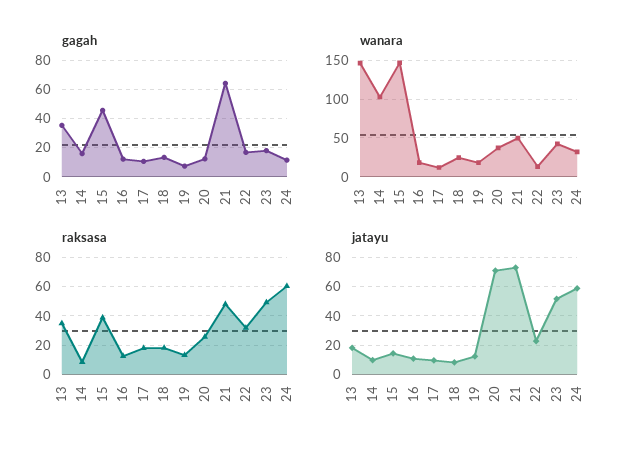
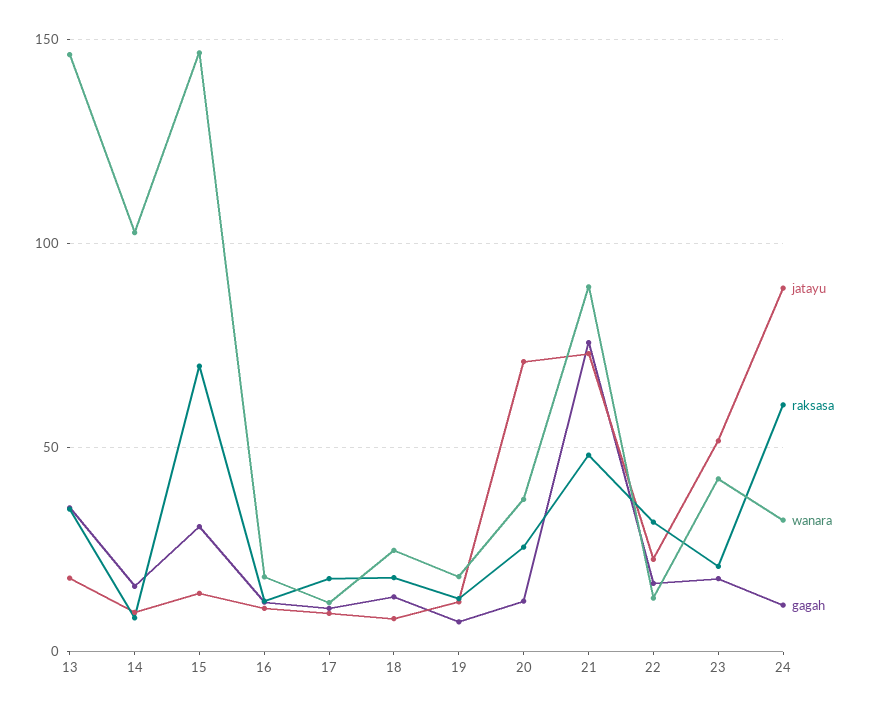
gagah, 15: 45 -> 30
gagah, 21: 65 -> 75
wanara, 21: 50 -> 90
raksasa, 15: 40 -> 70
raksasa, 23: 50 -> 20
jatayu, 24: 60 -> 90

